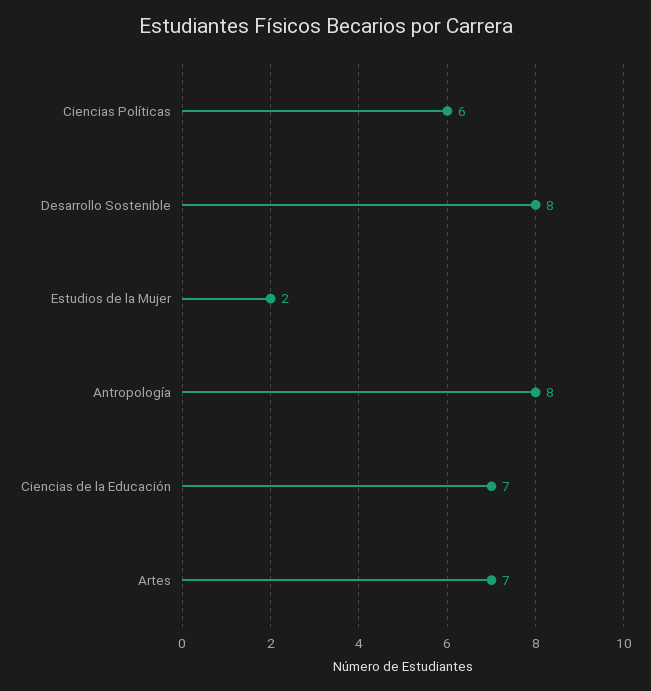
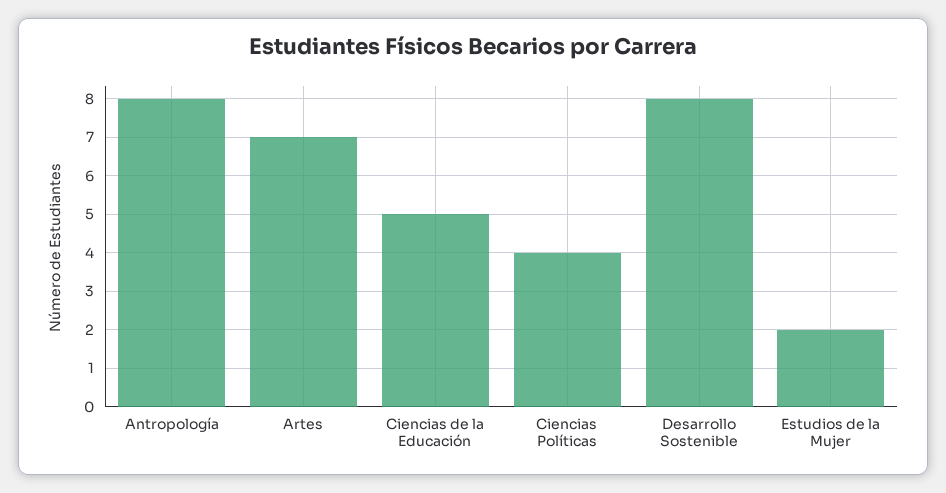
Ciencias Políticas: 6 -> 4
Ciencias de la Educación: 7 -> 5

